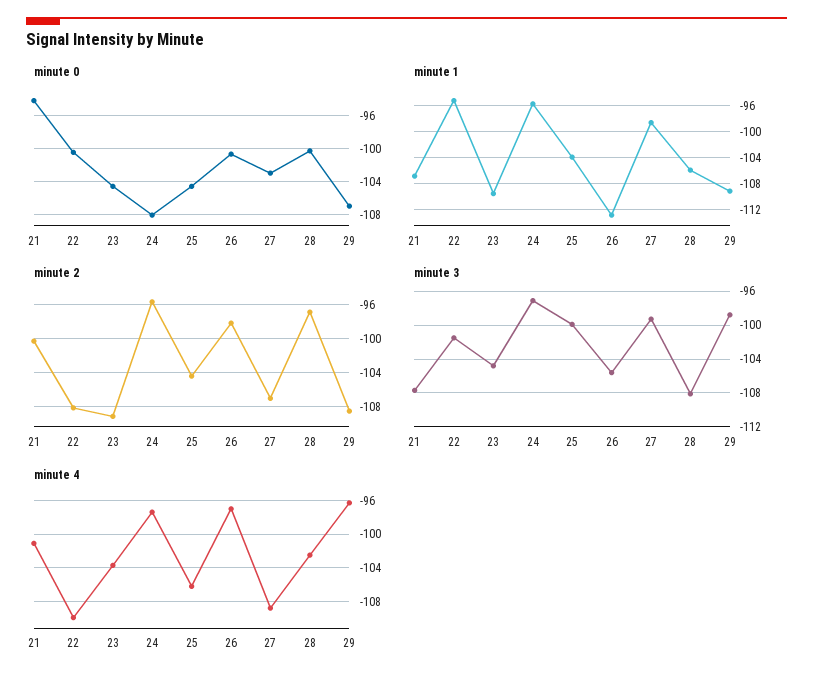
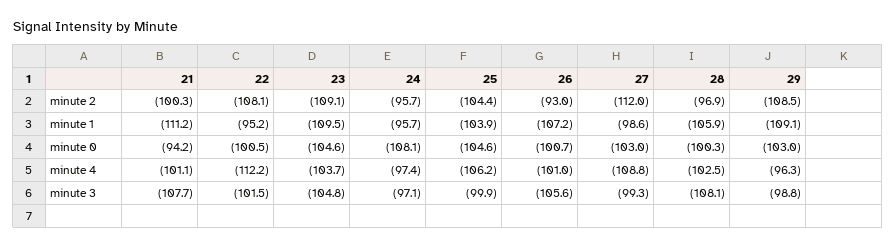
minute 0, 29: -107 -> -103
minute 1, 21: -107 -> -111.2
minute 1, 26: -113 -> -107.2
minute 2, 26: -98 -> -93
minute 2, 27: -107 -> -112
minute 4, 22: -110 -> -112.2
minute 4, 26: -97 -> -101

